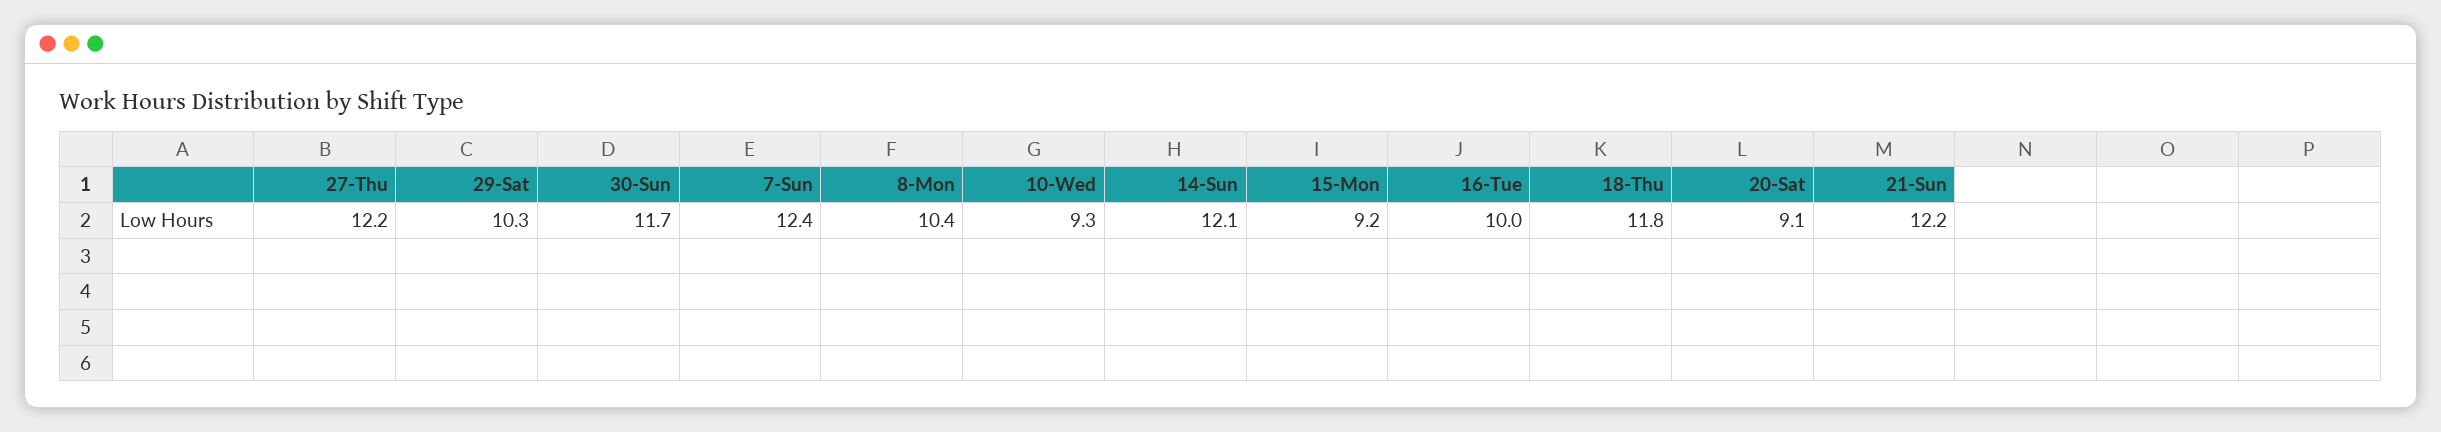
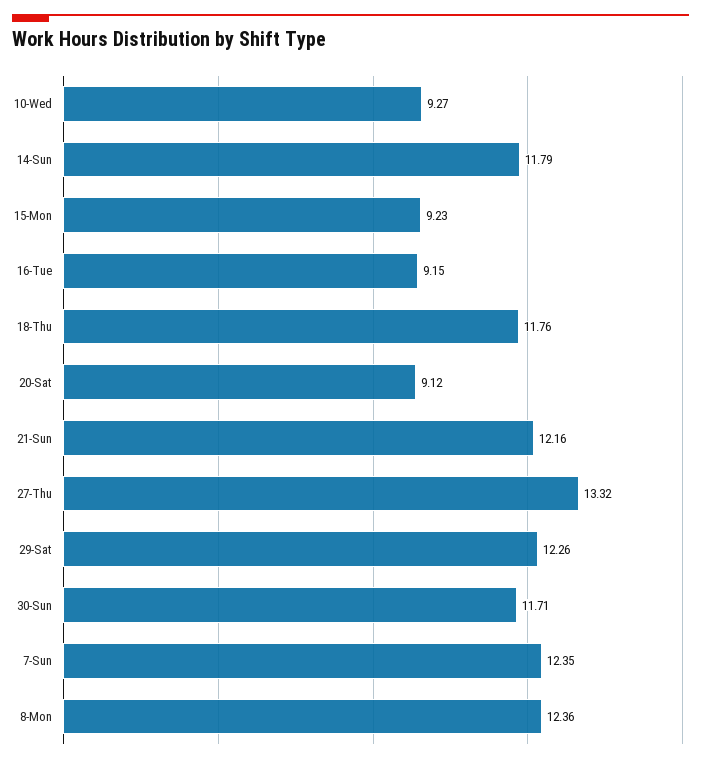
27-Thu: 12.2 -> 13.32
29-Sat: 10.3 -> 12.26
8-Mon: 10.4 -> 12.36
14-Sun: 12.1 -> 11.79
16-Tue: 10 -> 9.15

